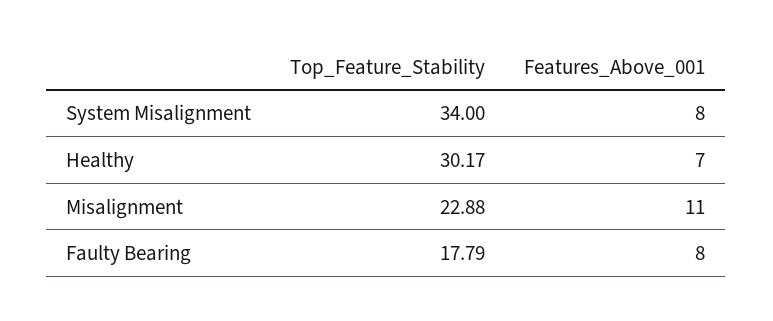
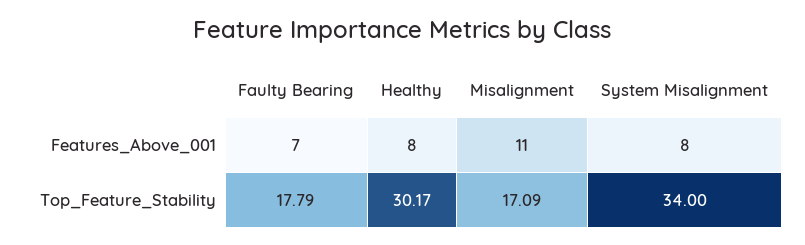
Features_Above_001, Healthy: 7 -> 8
Top_Feature_Stability, Misalignment: 22.88 -> 17.09
Features_Above_001, Faulty Bearing: 8 -> 7

